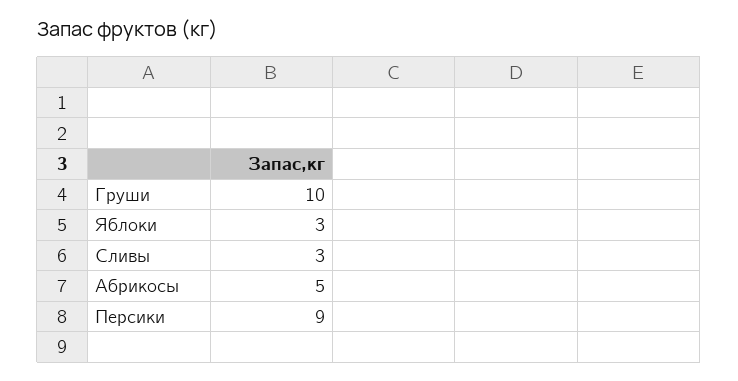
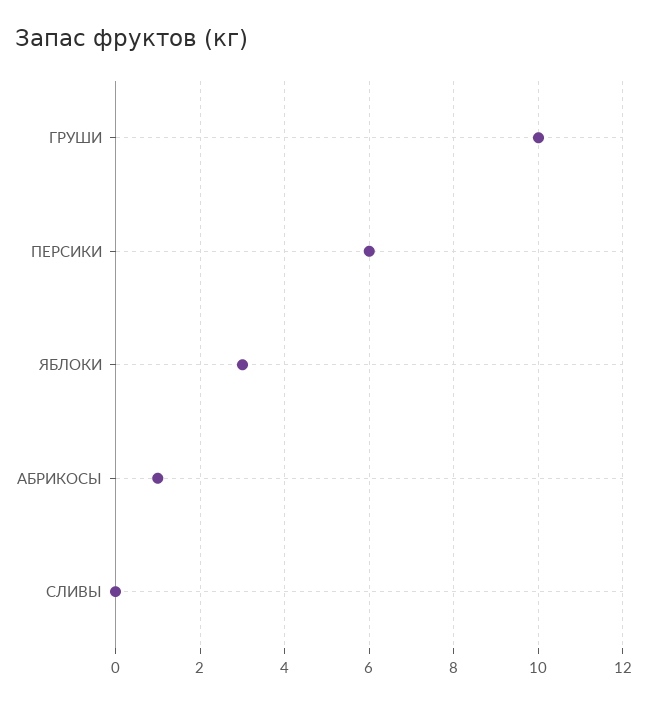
Сливы: 3 -> 0
Абрикосы: 5 -> 1
Персики: 9 -> 6

